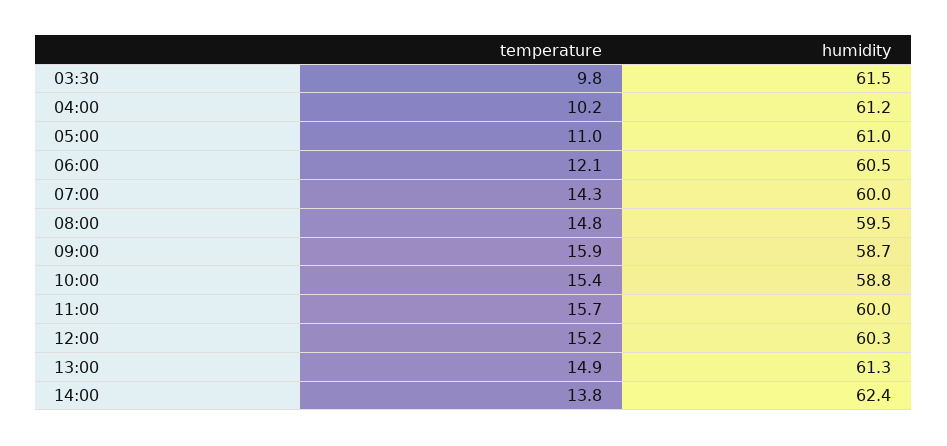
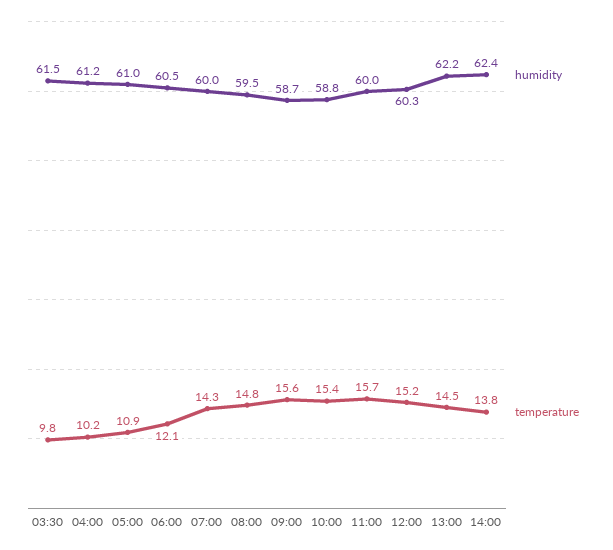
temperature, 05:00: 11 -> 10.9
temperature, 09:00: 15.9 -> 15.6
temperature, 13:00: 14.9 -> 14.5
humidity, 13:00: 61.3 -> 62.2

